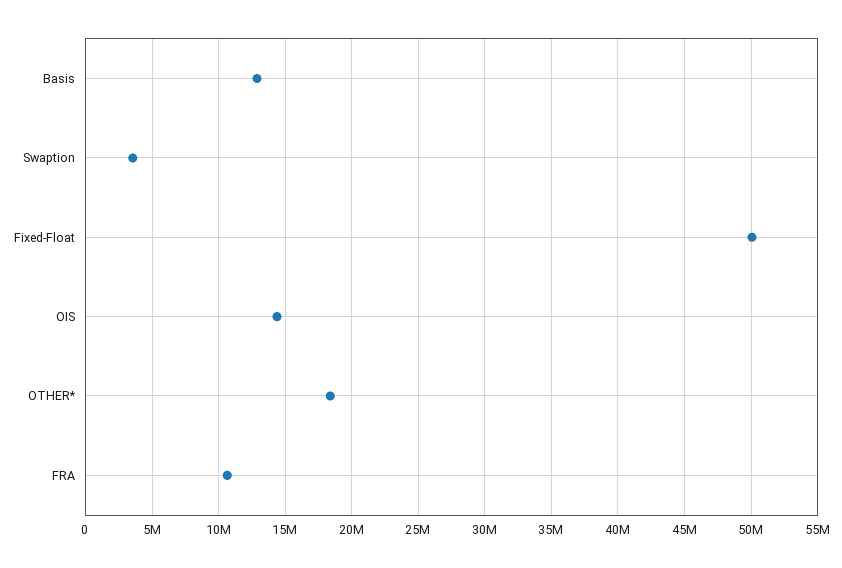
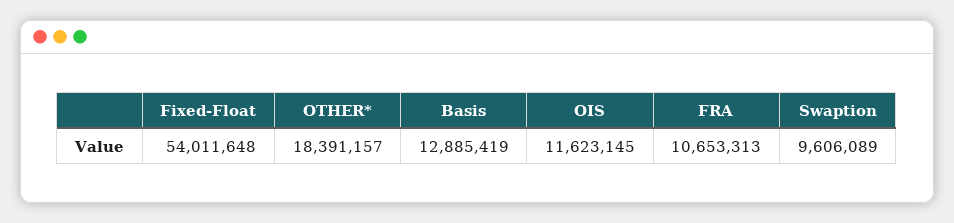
Swaption: 3500000 -> 9606089
Fixed-Float: 50000000 -> 54011648
OIS: 14500000 -> 11623145

